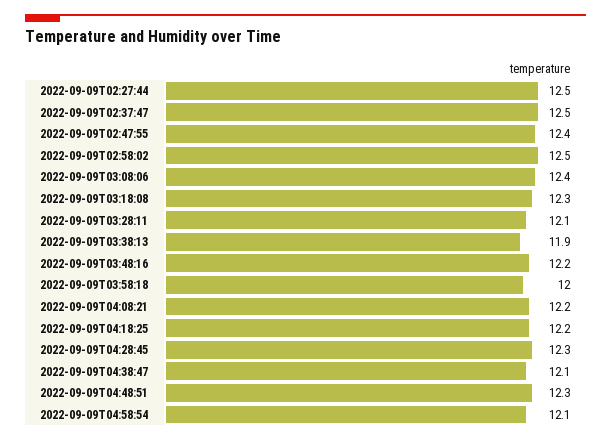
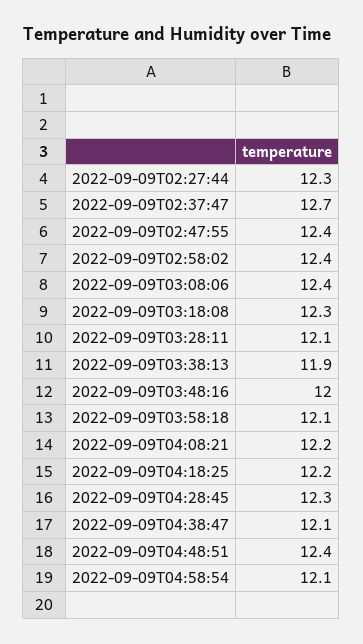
2022-09-09T02:27:44: 12.5 -> 12.3
2022-09-09T02:37:47: 12.5 -> 12.7
2022-09-09T02:58:02: 12.5 -> 12.4
2022-09-09T03:48:16: 12.2 -> 12
2022-09-09T03:58:18: 12 -> 12.1
2022-09-09T04:48:51: 12.3 -> 12.4

